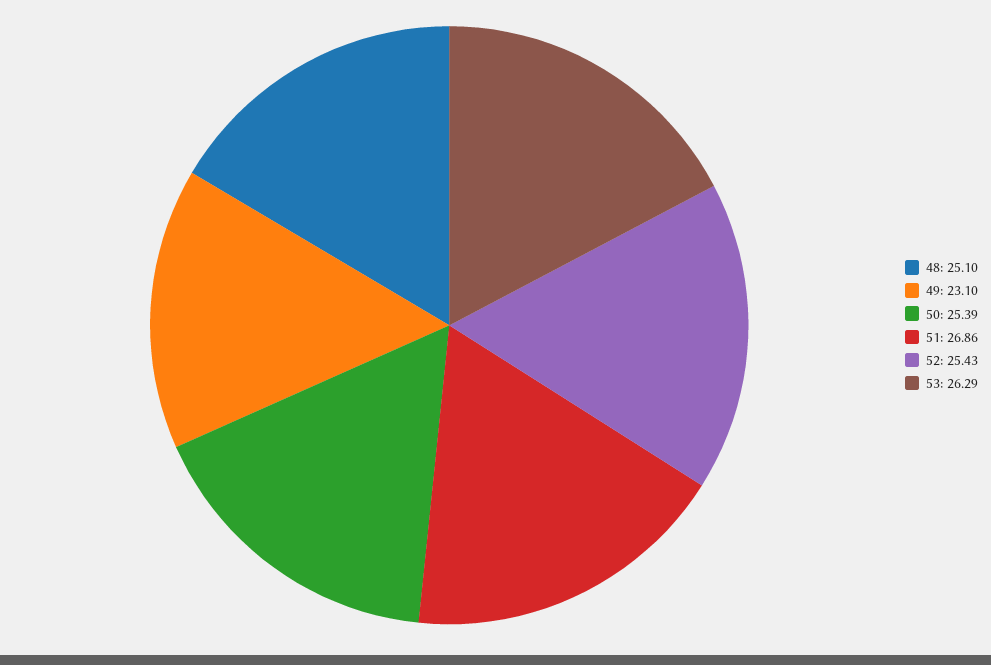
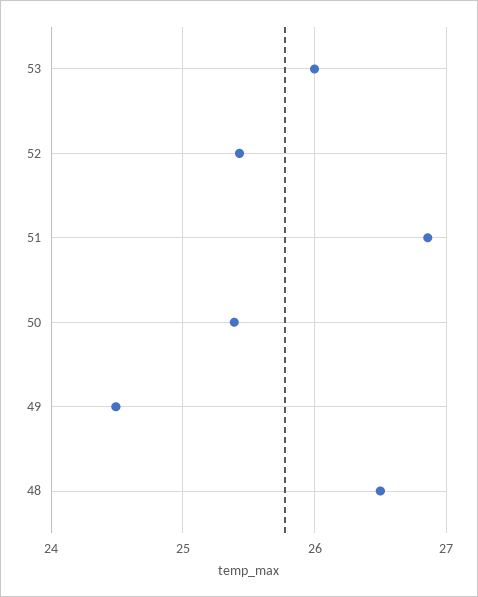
48: 25.1 -> 26.5
49: 23.1 -> 24.5
53: 26.29 -> 26

